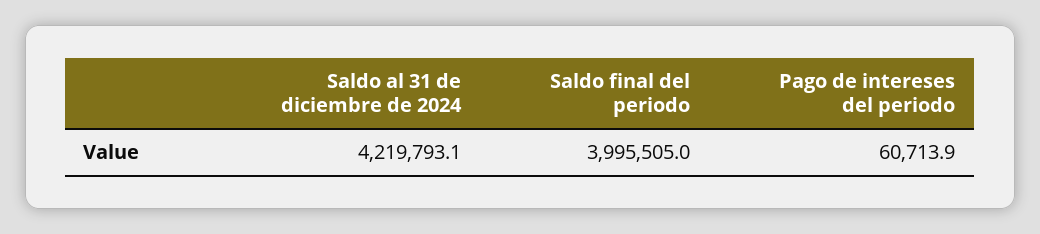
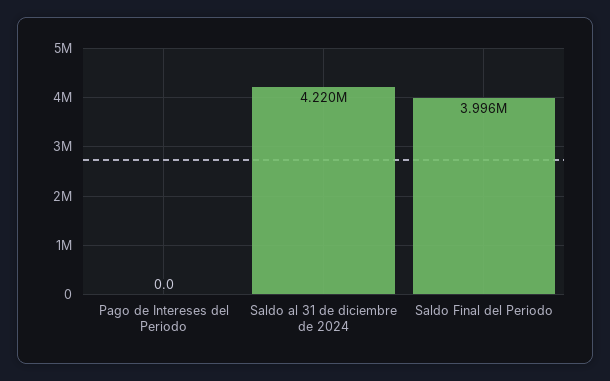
Pago de intereses del periodo: 60713.9 -> 0

